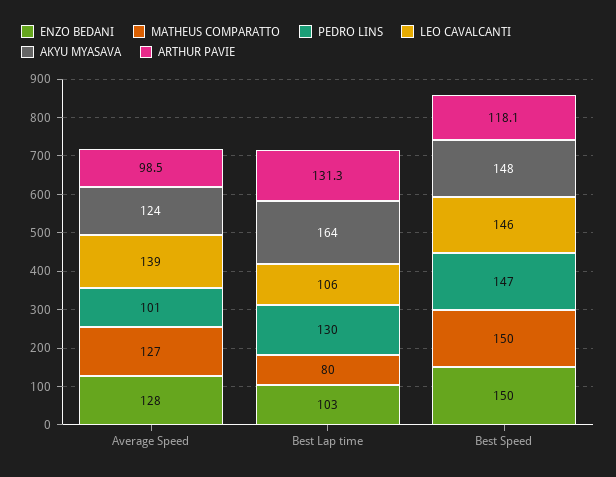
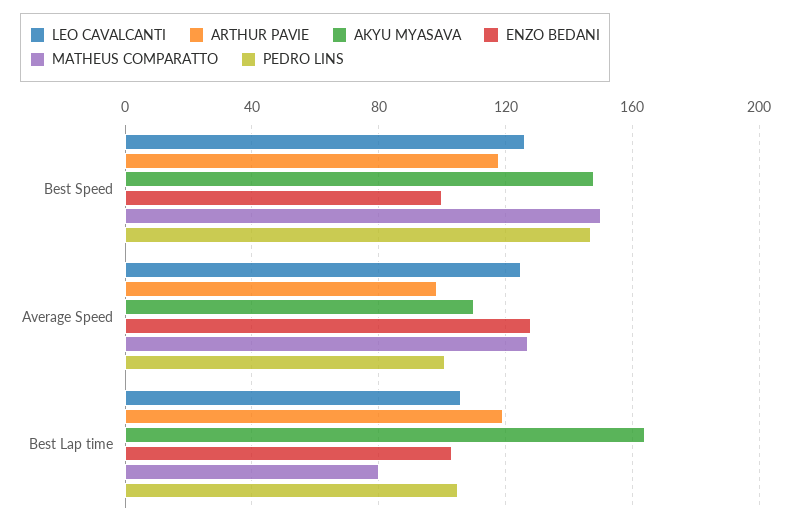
LEO CAVALCANTI, Average Speed: 139 -> 125
AKYU MYASAVA, Average Speed: 124 -> 110
PEDRO LINS, Best Lap time: 130 -> 105
ARTHUR PAVIE, Best Lap time: 131.3 -> 120
ENZO BEDANI, Best Speed: 150 -> 100
LEO CAVALCANTI, Best Speed: 146 -> 125

